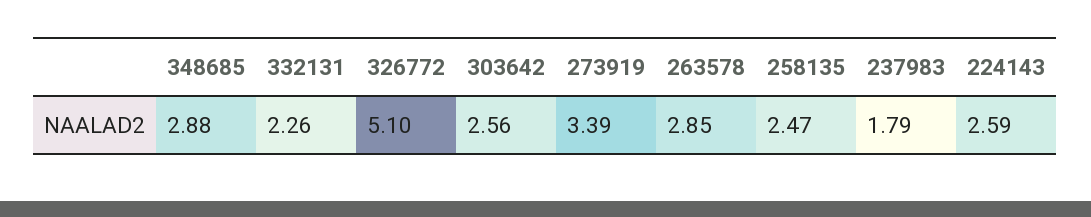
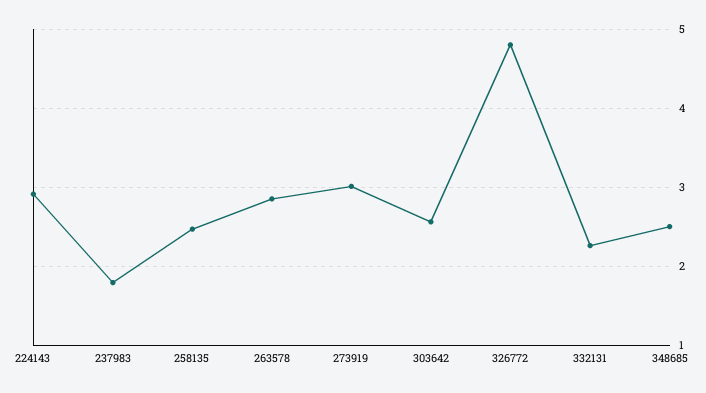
348685: 2.88 -> 2.5
326772: 5.1 -> 4.8
273919: 3.39 -> 3
224143: 2.59 -> 2.9

